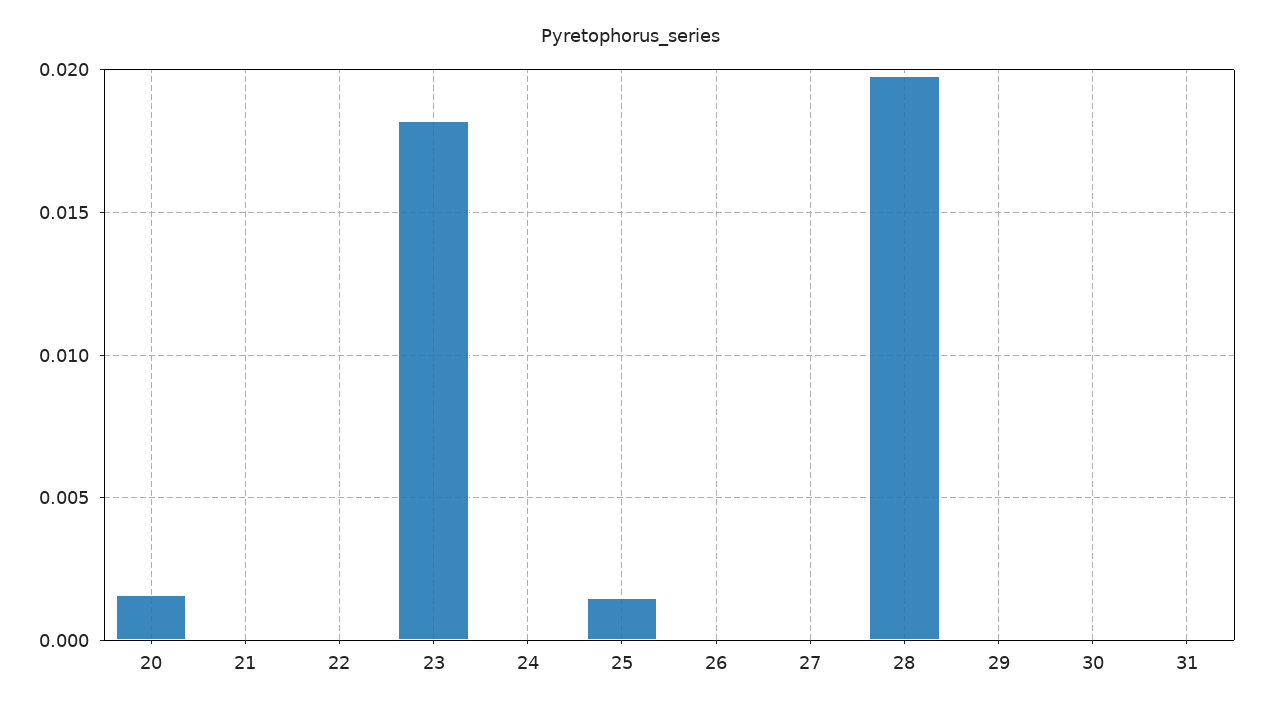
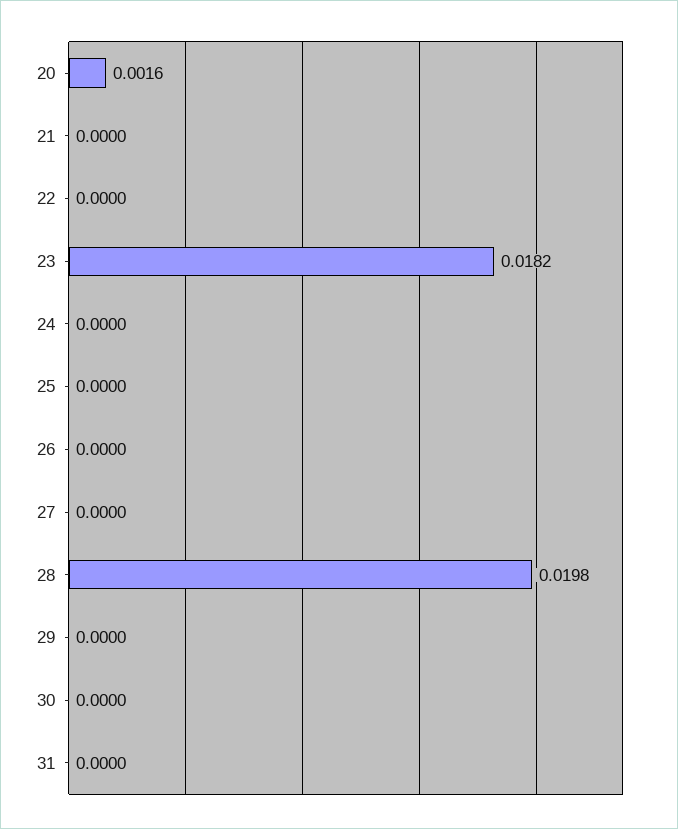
25: 0.0015 -> 0

